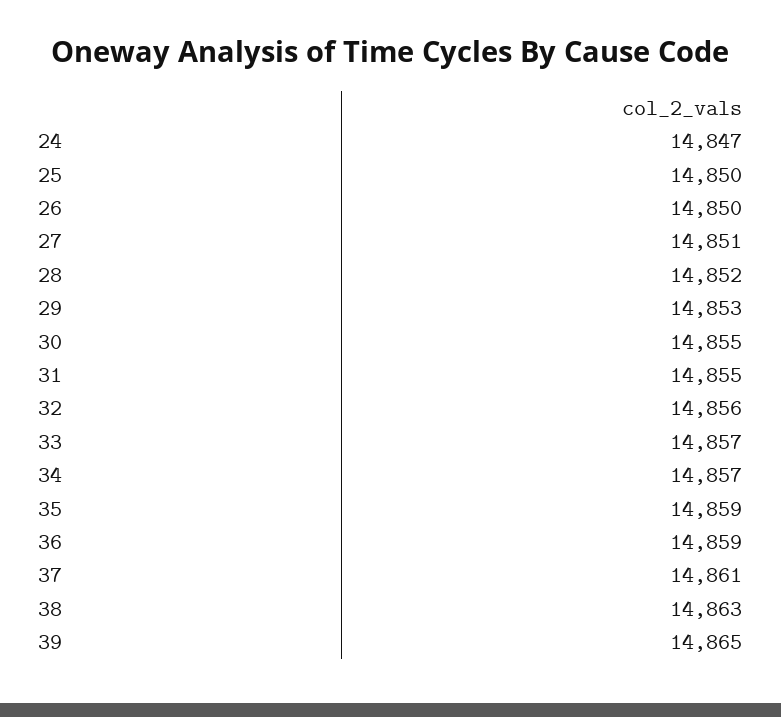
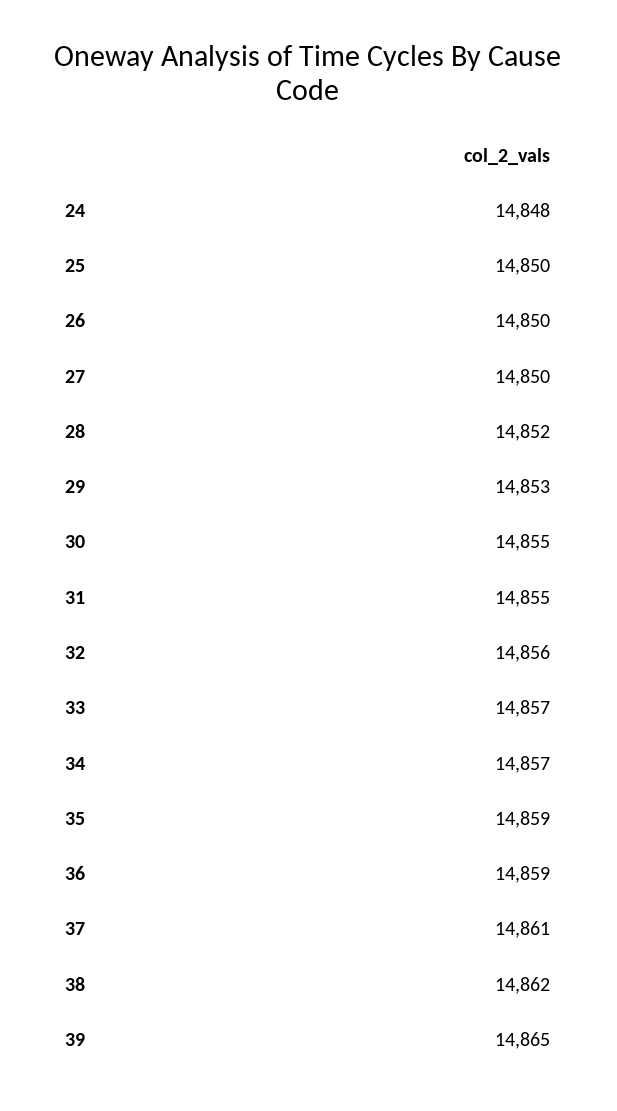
24: 14847 -> 14848
27: 14851 -> 14850
38: 14863 -> 14862

